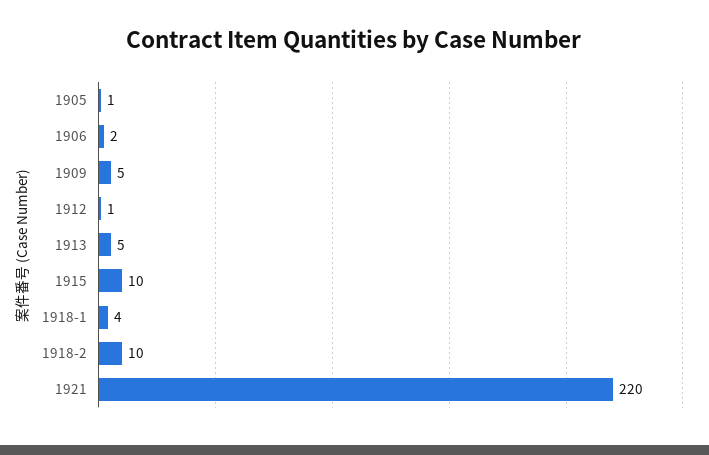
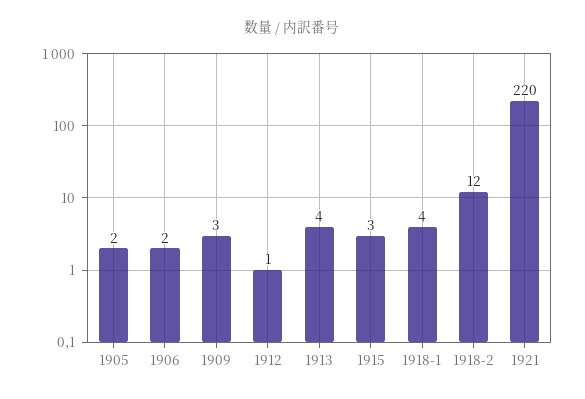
1905: 1 -> 2
1909: 5 -> 3
1913: 5 -> 4
1915: 10 -> 3
1918-2: 10 -> 12

